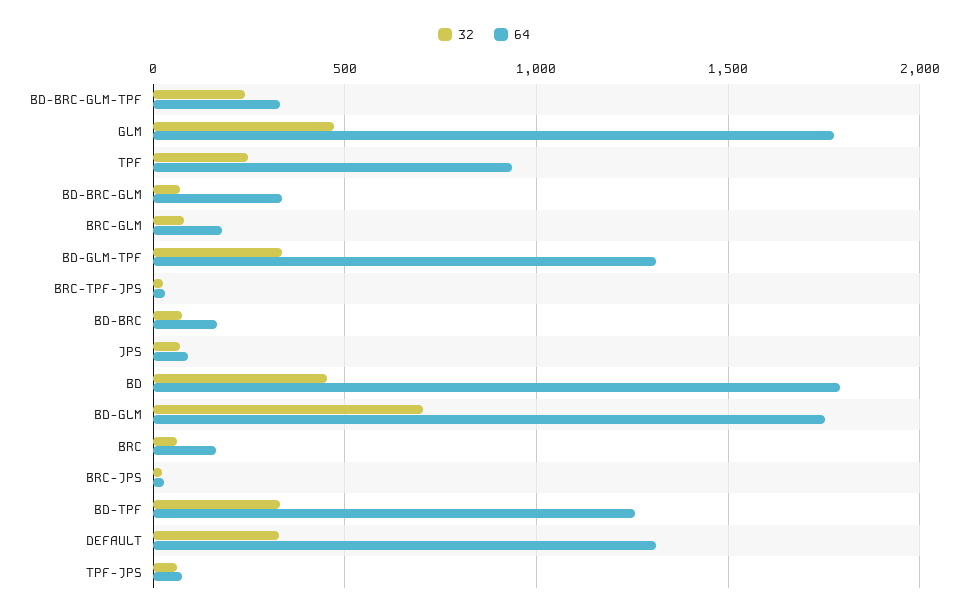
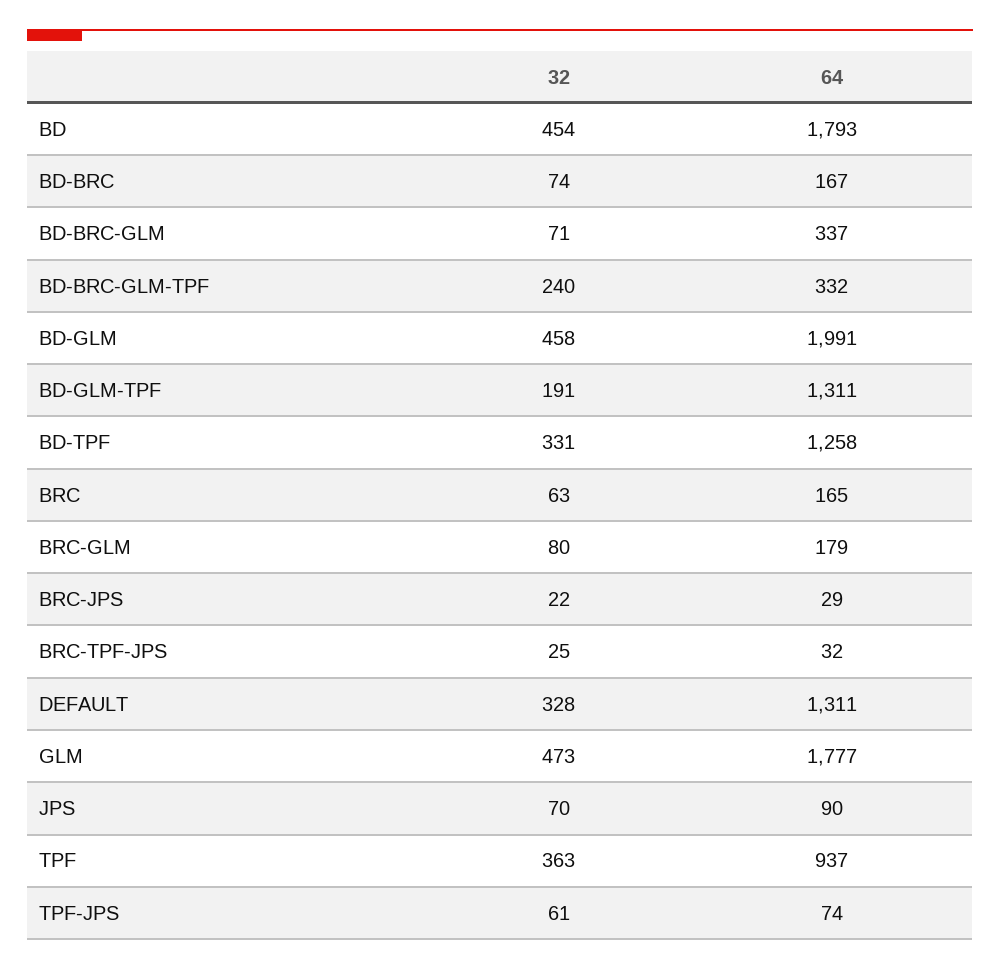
32, TPF: 250 -> 363
32, BD-GLM-TPF: 350 -> 191
32, BD-GLM: 700 -> 458
64, BD-GLM: 1750 -> 1991

